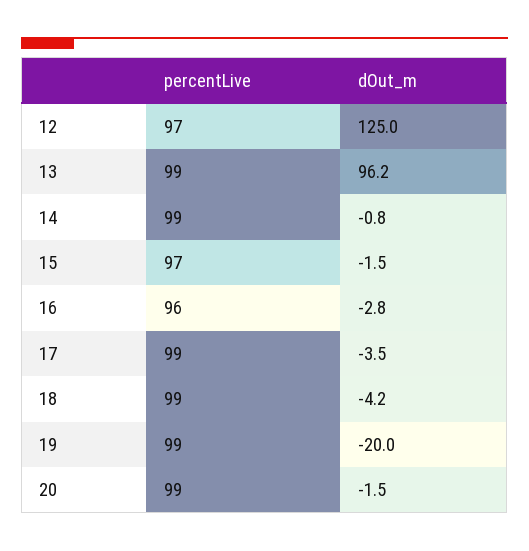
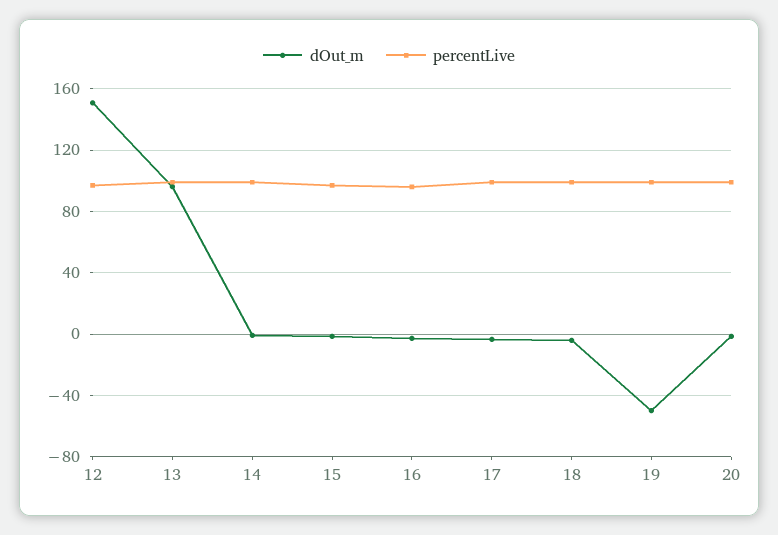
dOut_m, 12: 125 -> 150
dOut_m, 19: -20 -> -50

